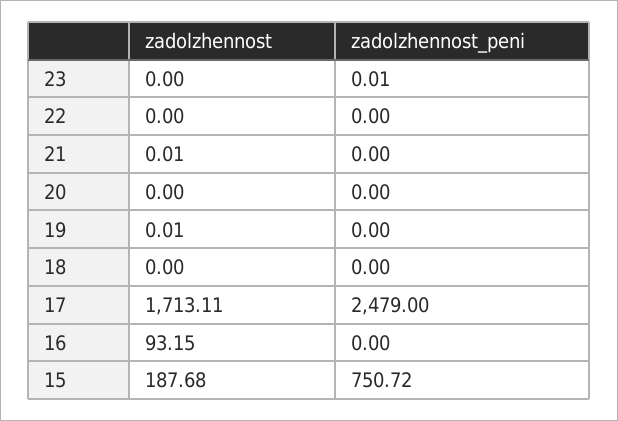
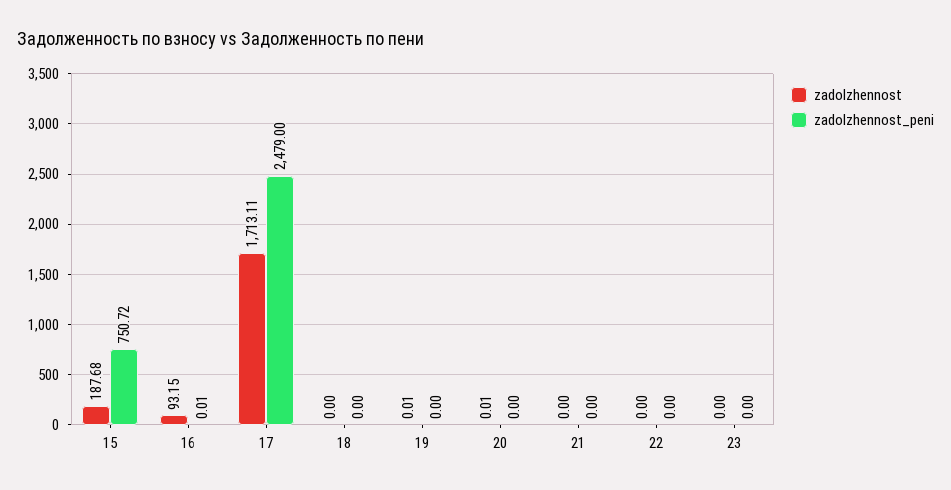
zadolzhennost_peni, 23: 0.01 -> 0
zadolzhennost, 21: 0.01 -> 0
zadolzhennost, 20: 0 -> 0.01
zadolzhennost_peni, 16: 0 -> 0.01

